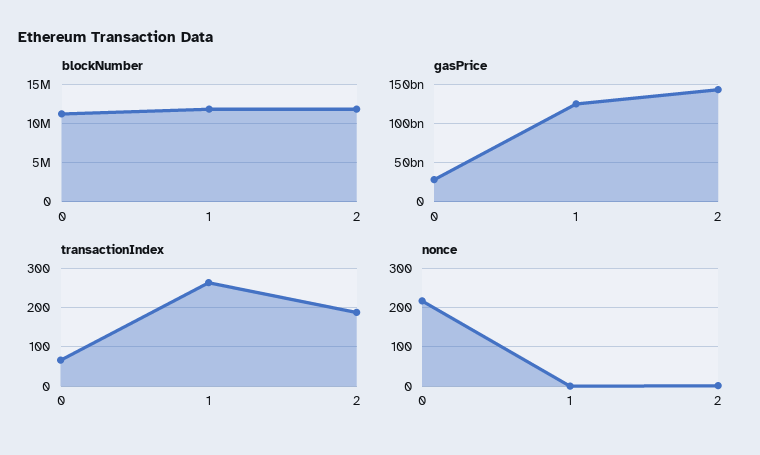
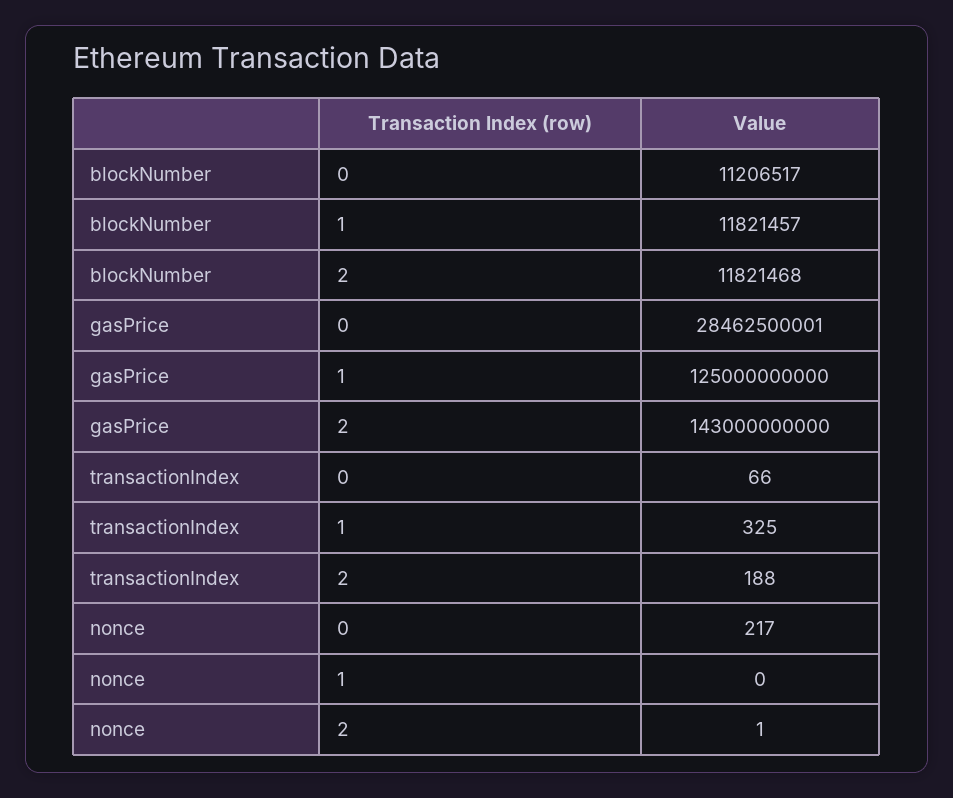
transactionIndex, 1: 260 -> 325

